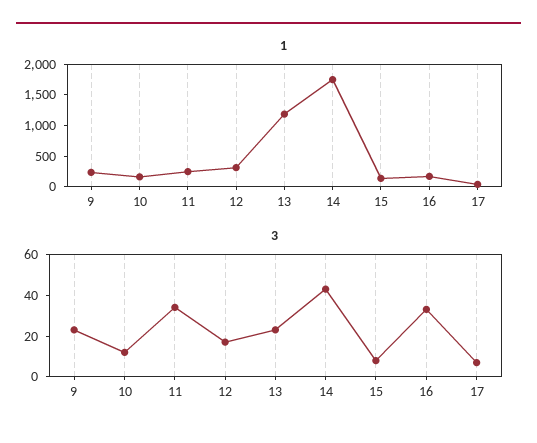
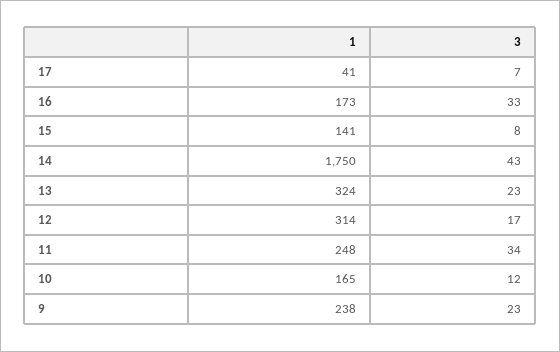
1, 13: 1250 -> 324

